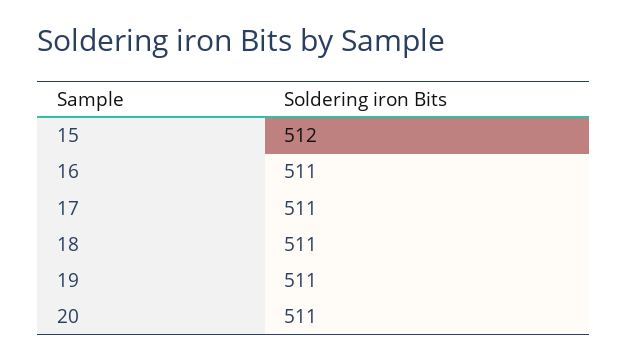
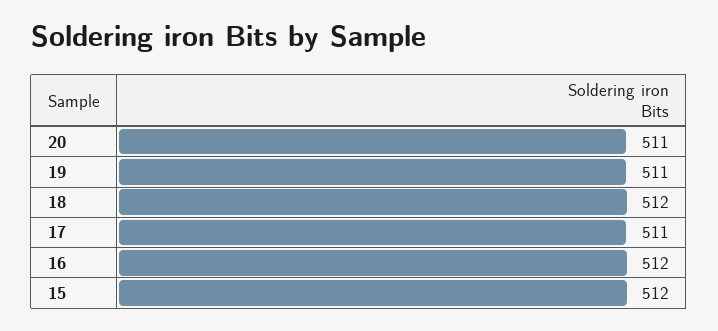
16: 511 -> 512
18: 511 -> 512

